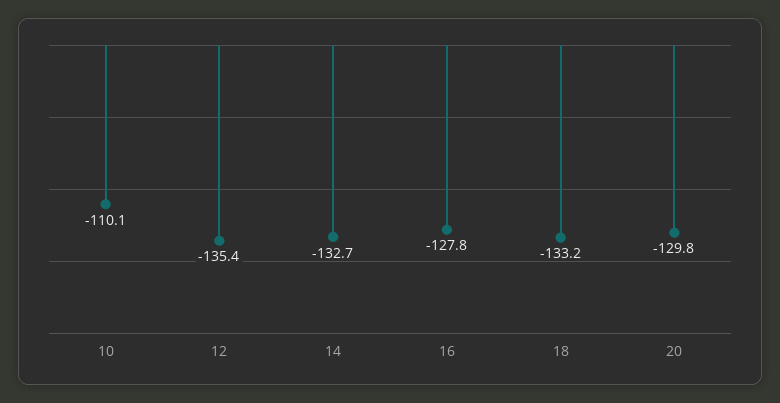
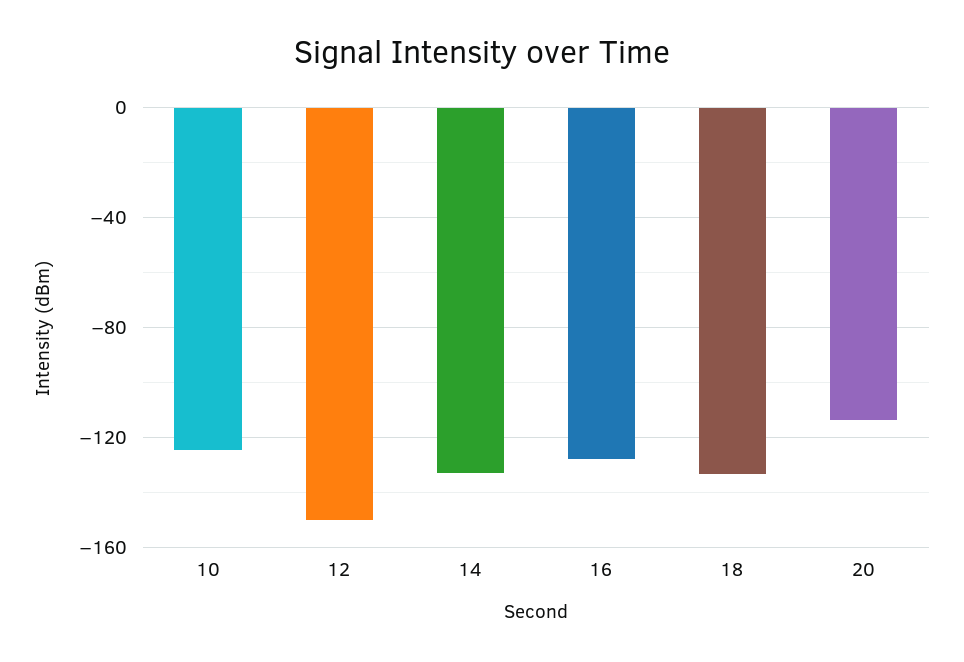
10: -110.1 -> -125
12: -135.4 -> -150
20: -129.8 -> -115

